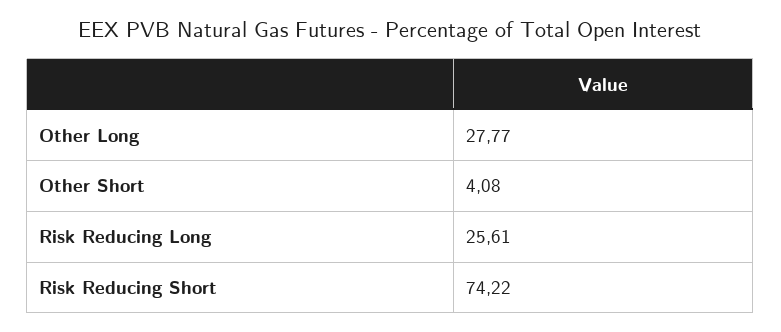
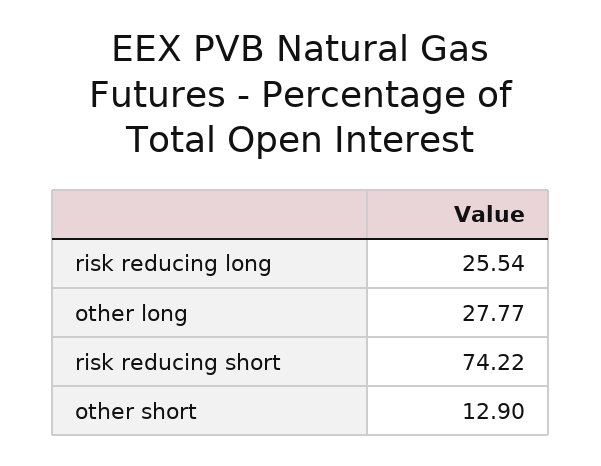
Other Short: 4.08 -> 12.9
Risk Reducing Long: 25.61 -> 25.54

